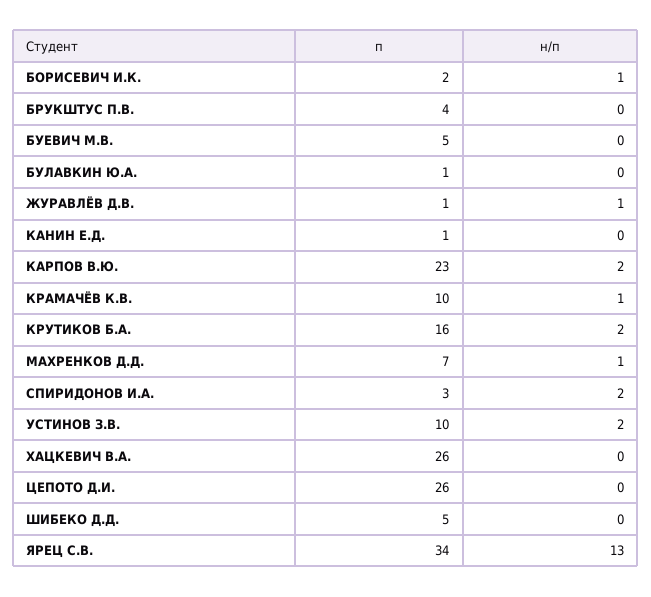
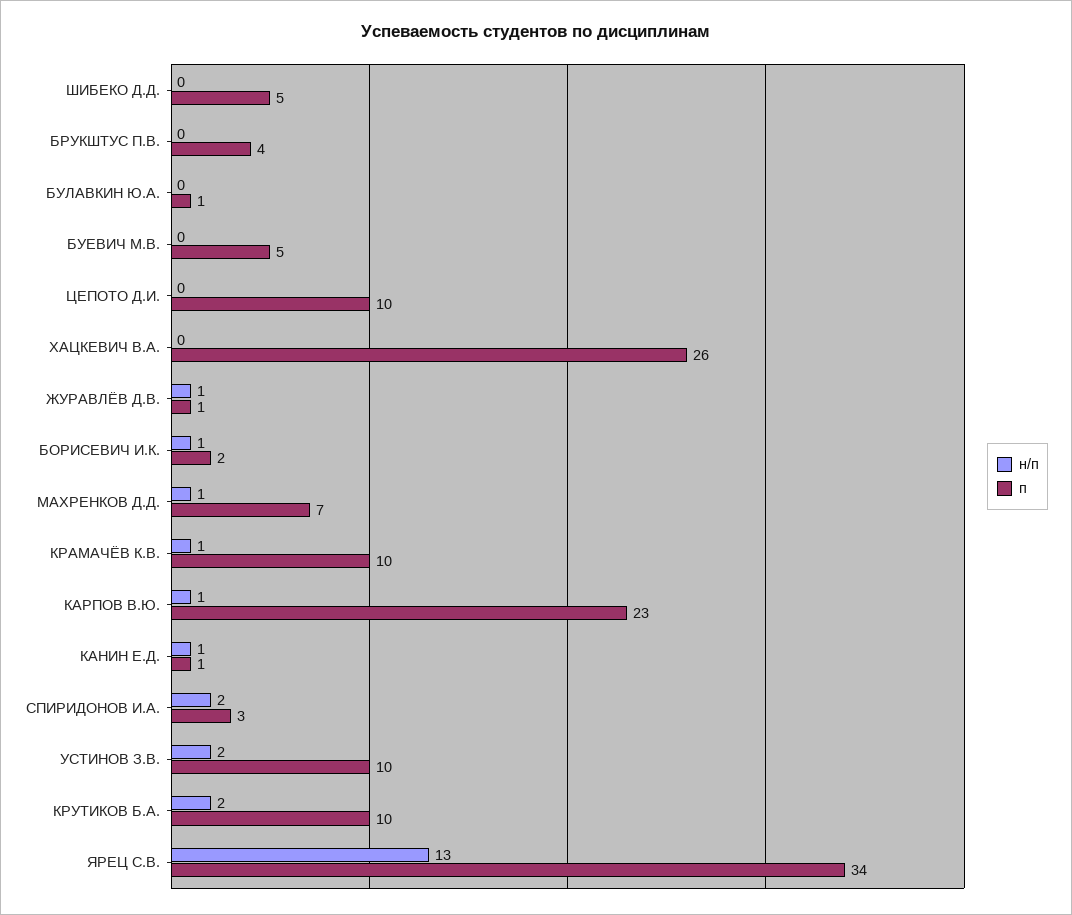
н/п, КАНИН Е.Д.: 0 -> 1
н/п, КАРПОВ В.Ю.: 2 -> 1
п, КРУТИКОВ Б.А.: 16 -> 10
п, ЦЕПОТО Д.И.: 26 -> 10

